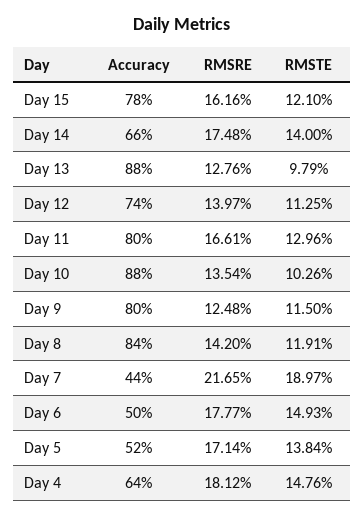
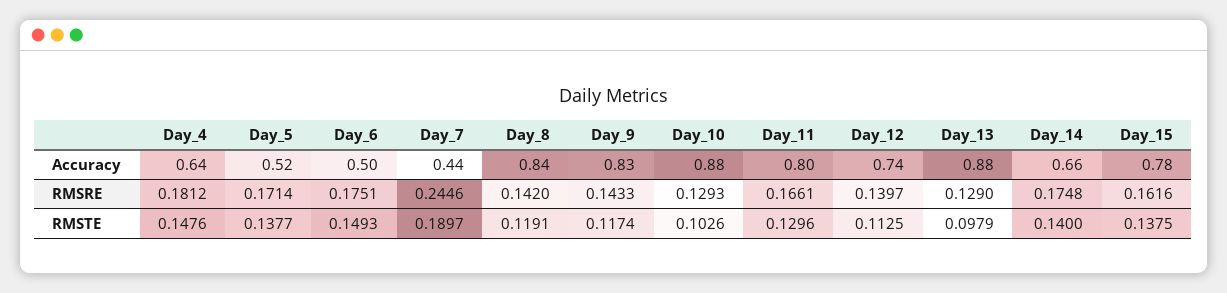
RMSTE, Day 15: 0.121 -> 0.1375
RMSRE, Day 13: 0.1276 -> 0.129
RMSRE, Day 10: 0.1354 -> 0.1293
Accuracy, Day 9: 0.8 -> 0.83
RMSRE, Day 9: 0.1248 -> 0.1433
RMSTE, Day 9: 0.115 -> 0.1174
RMSRE, Day 7: 0.2165 -> 0.2446
RMSRE, Day 6: 0.1777 -> 0.1751
RMSTE, Day 5: 0.1384 -> 0.1377

